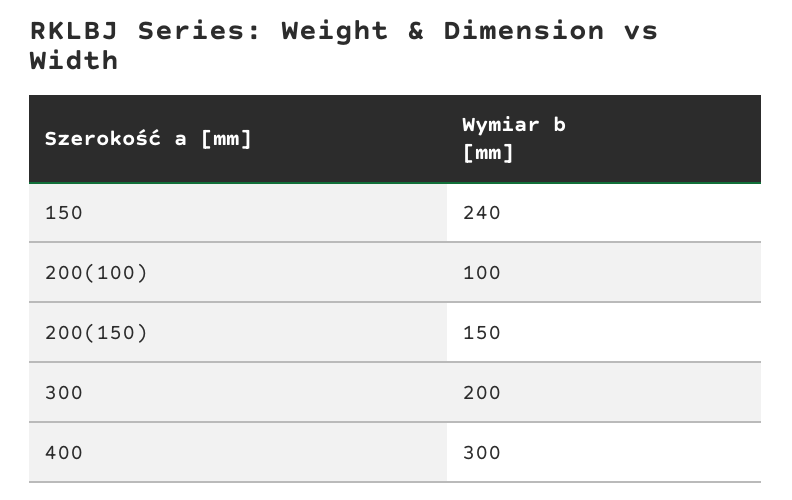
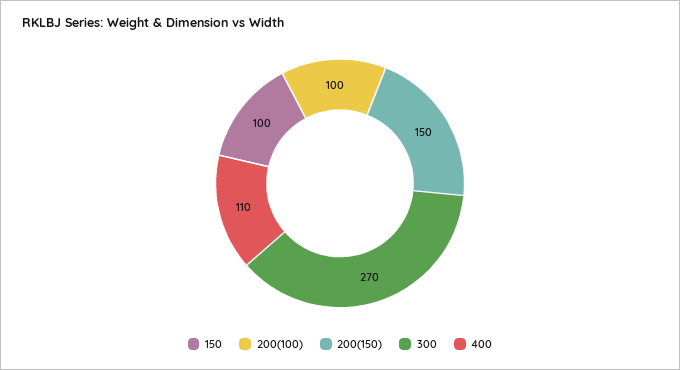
150: 240 -> 100
300: 200 -> 270
400: 300 -> 110

